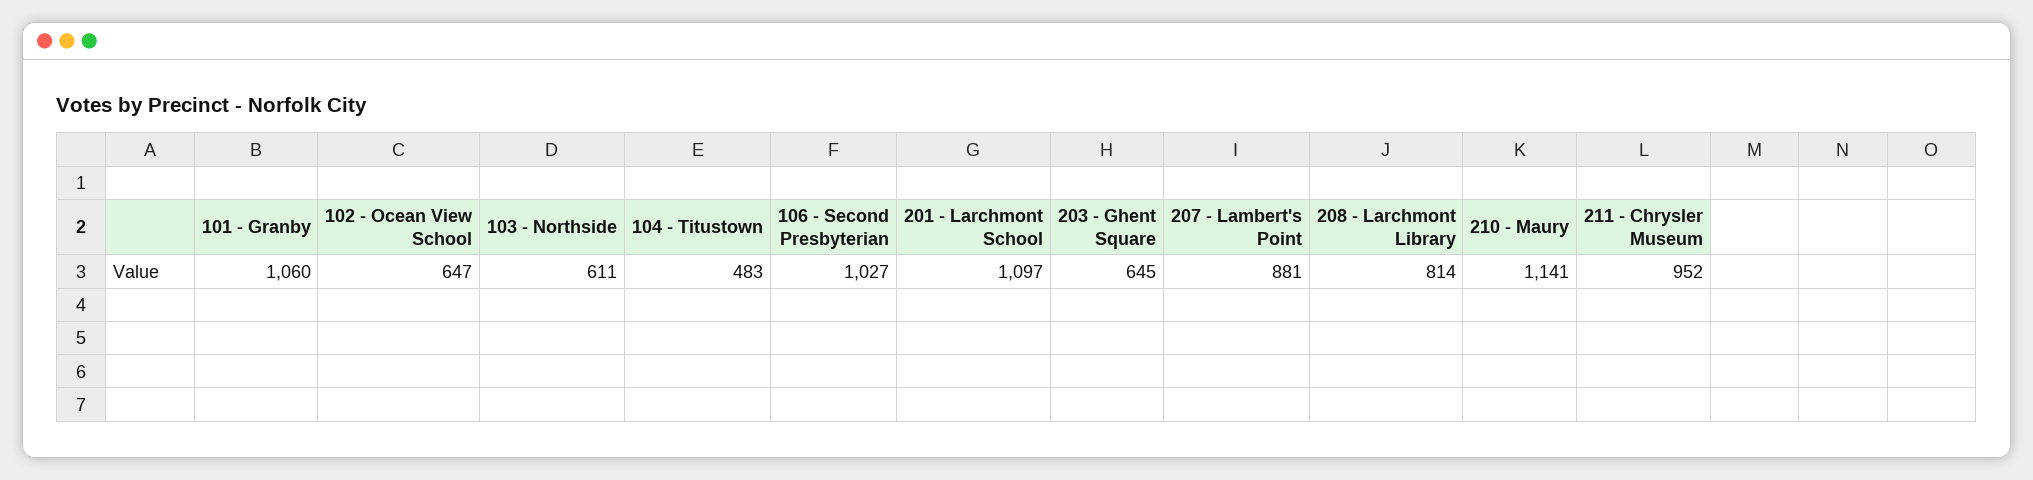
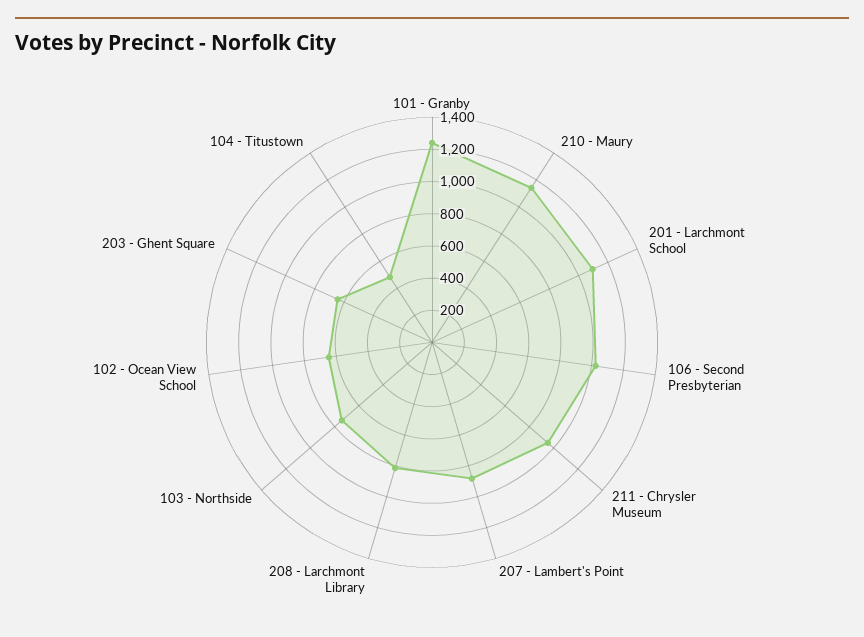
101 - Granby: 1060 -> 1250
103 - Northside: 611 -> 750

